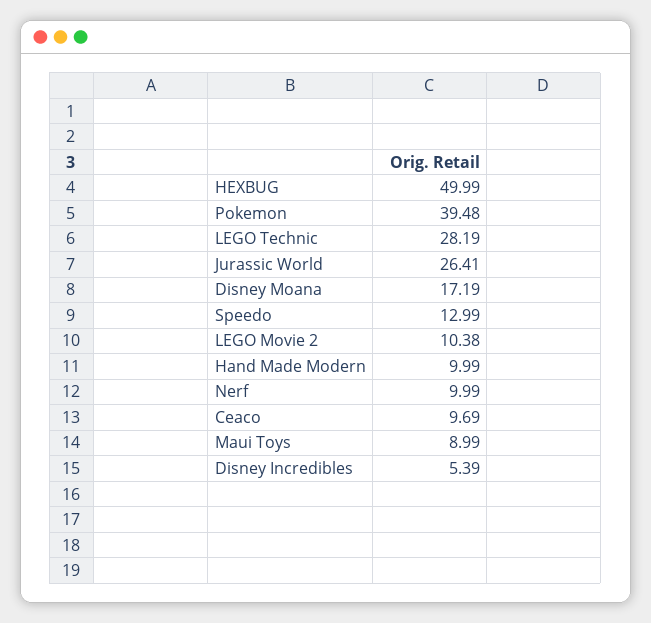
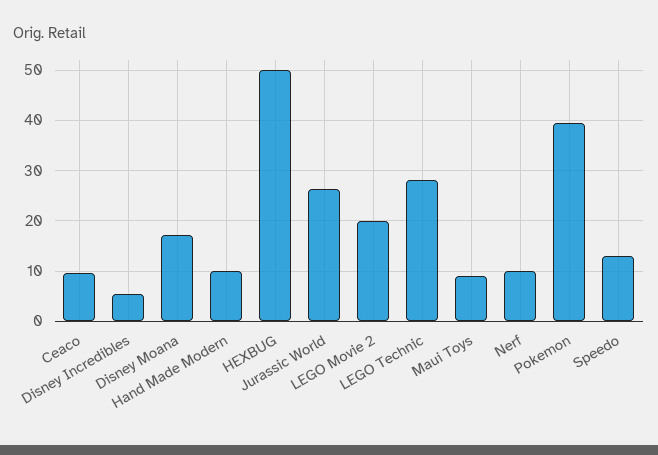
LEGO Movie 2: 10.38 -> 20

